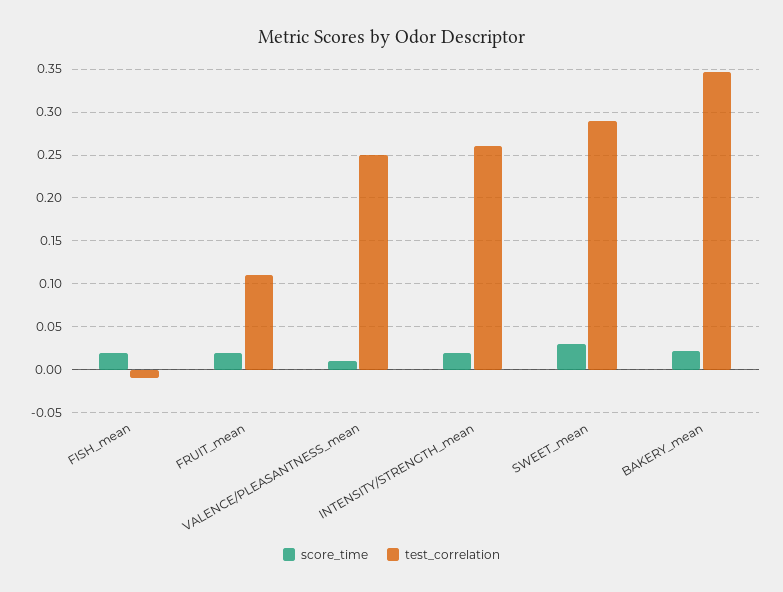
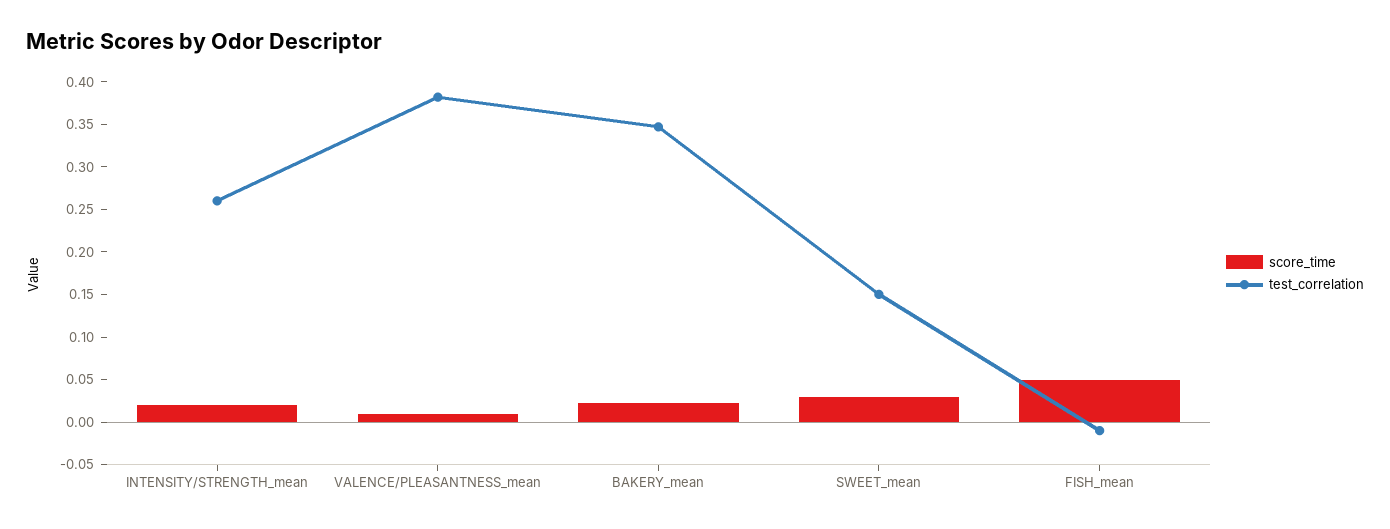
score_time, FISH_mean: 0.02 -> 0.05
score_time, FRUIT_mean: 0.02 -> none
test_correlation, FRUIT_mean: 0.11 -> none
test_correlation, VALENCE/PLEASANTNESS_mean: 0.25 -> 0.38
test_correlation, SWEET_mean: 0.29 -> 0.15

